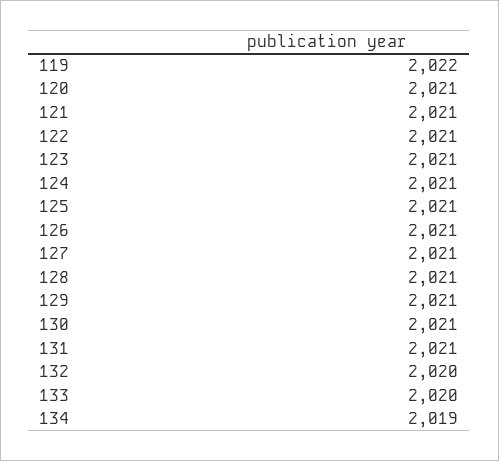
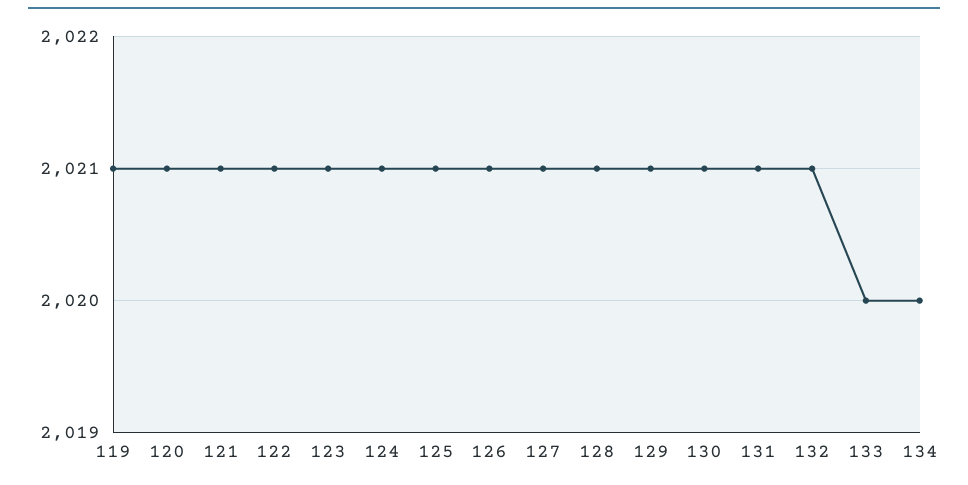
119: 2022 -> 2021
132: 2020 -> 2021
134: 2019 -> 2020

